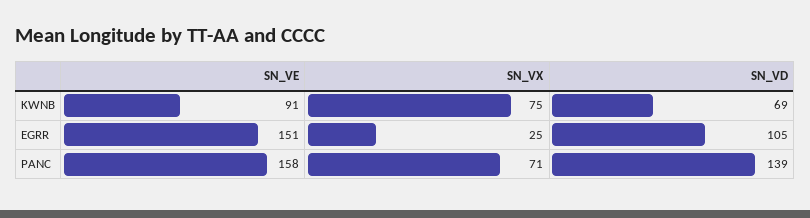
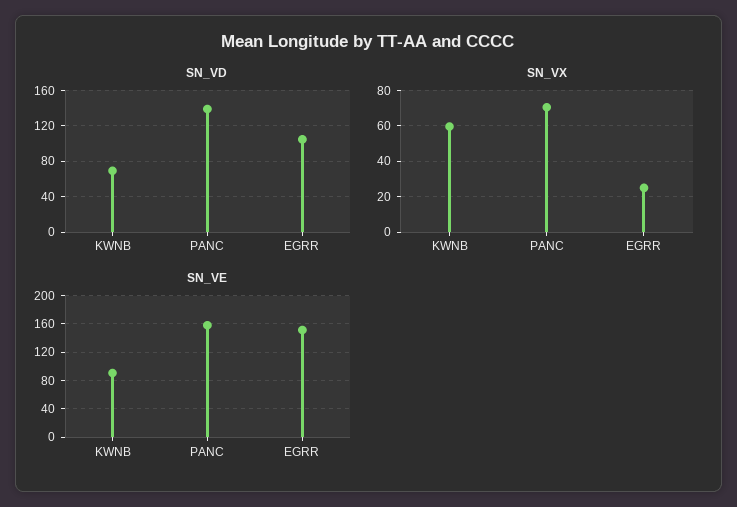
SN_VX, KWNB: 75 -> 60

